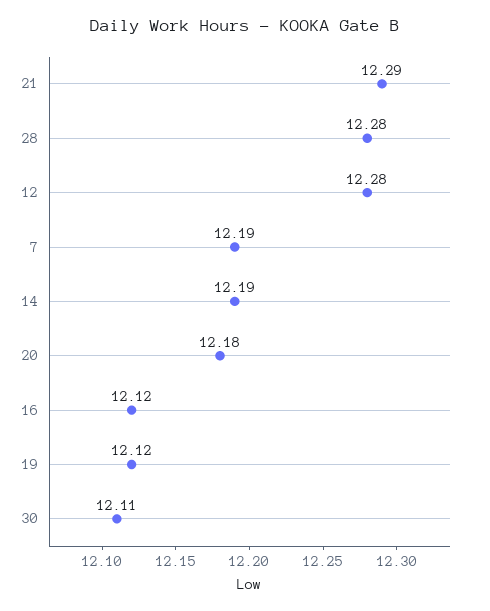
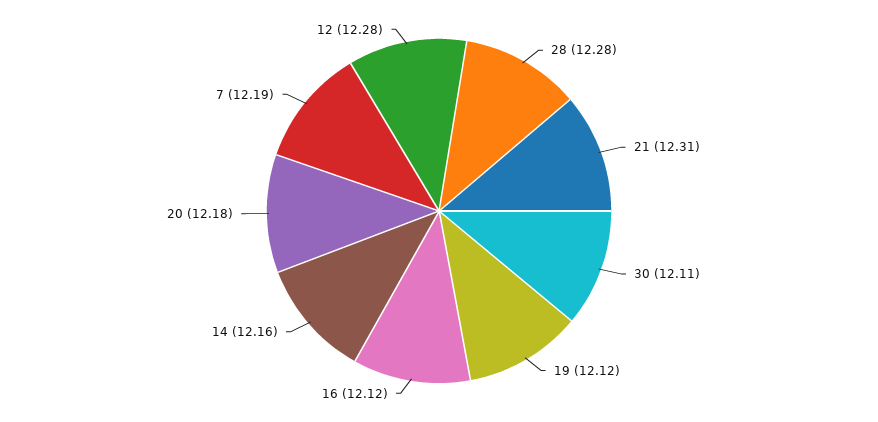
21: 12.29 -> 12.31
14: 12.19 -> 12.16

